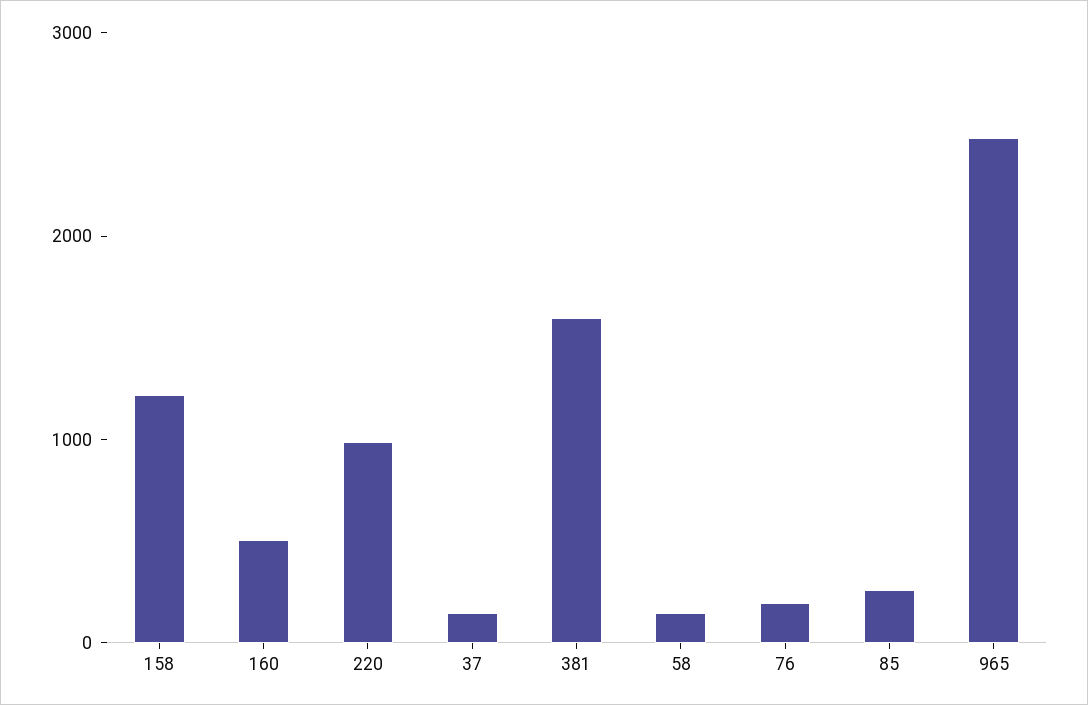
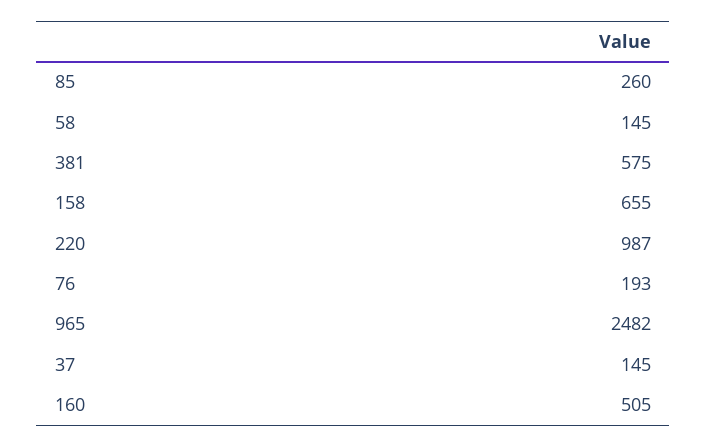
158: 1200 -> 655
381: 1600 -> 575

